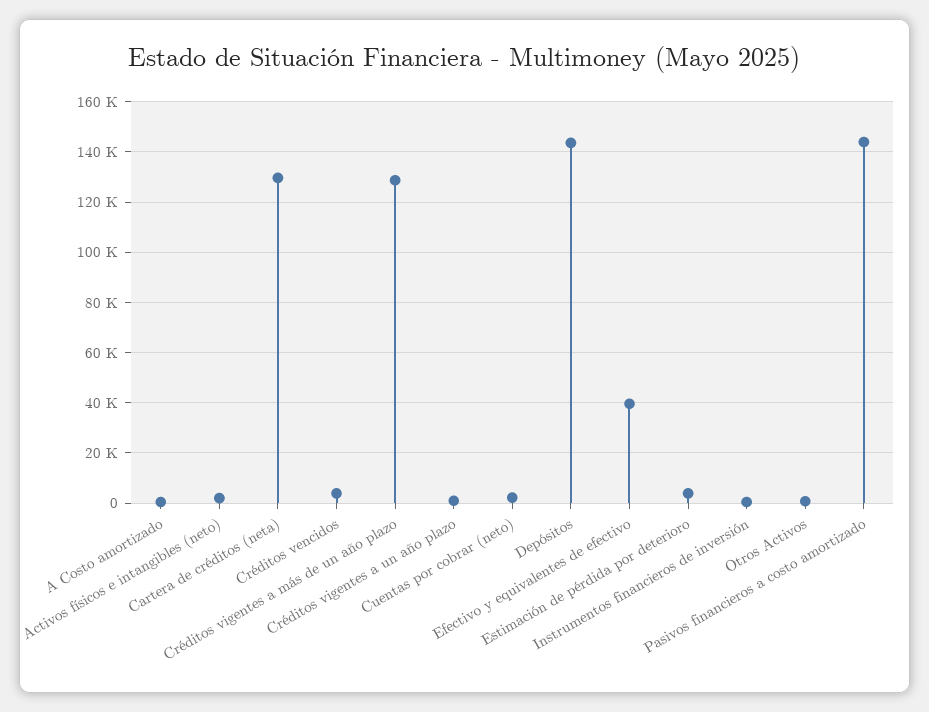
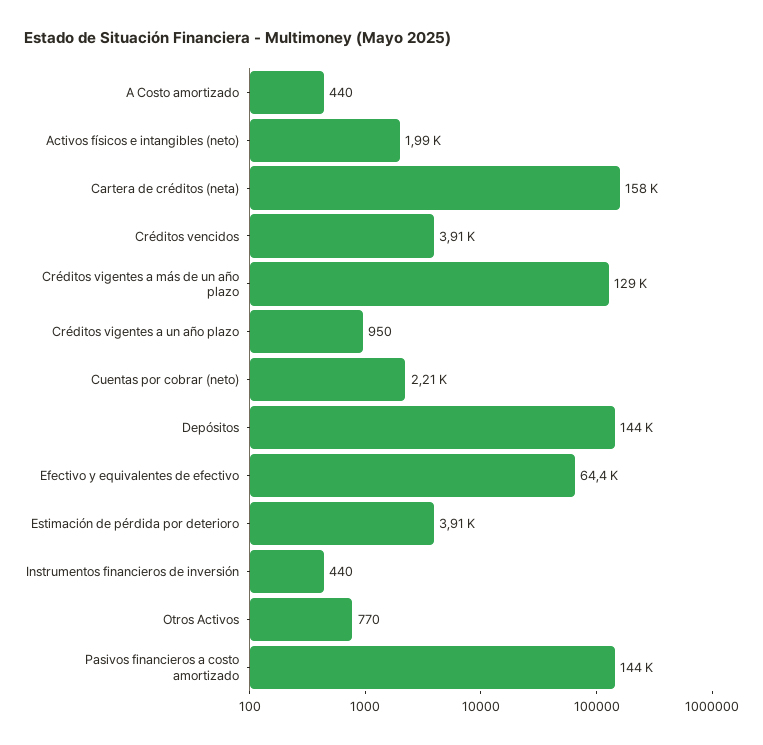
Cartera de créditos (neta): 130000 -> 158000
Efectivo y equivalentes de efectivo: 40000 -> 64400

